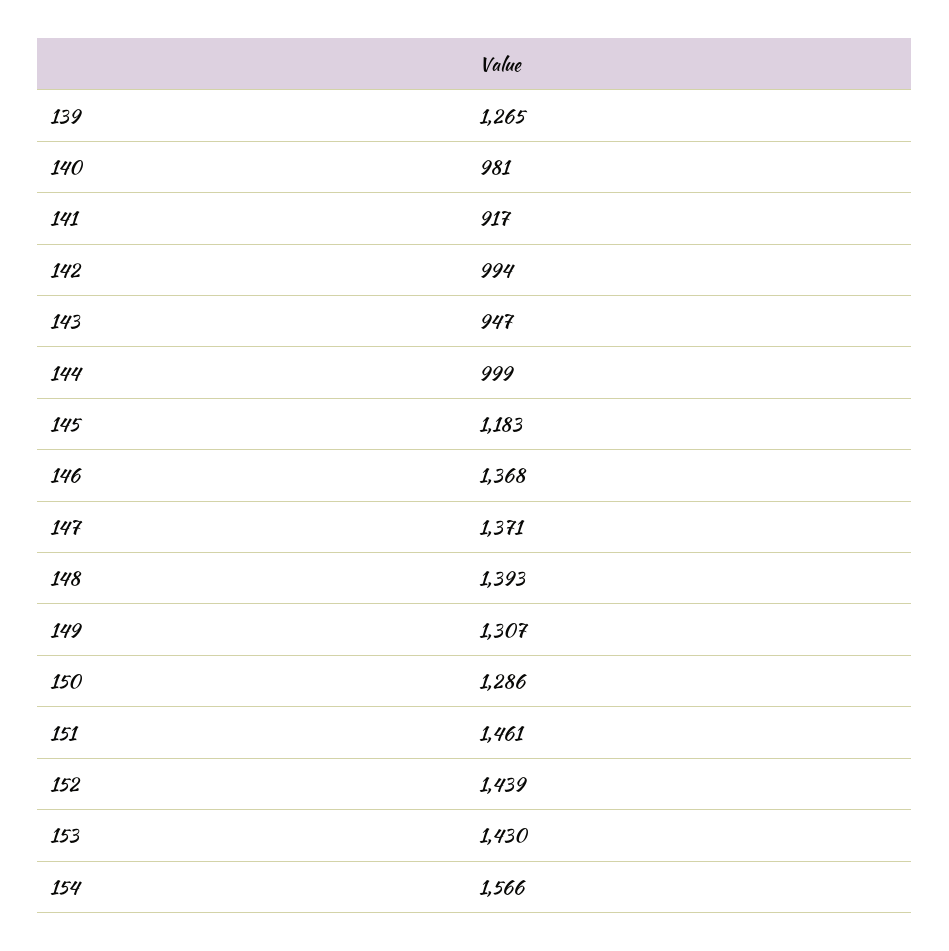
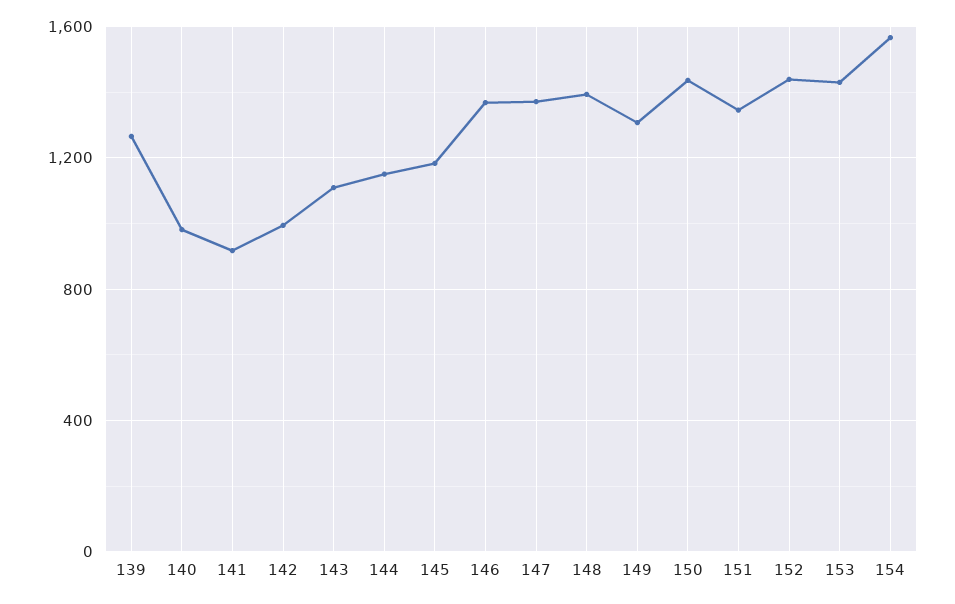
143: 947 -> 1100
144: 999 -> 1150
150: 1286 -> 1450
151: 1461 -> 1350

